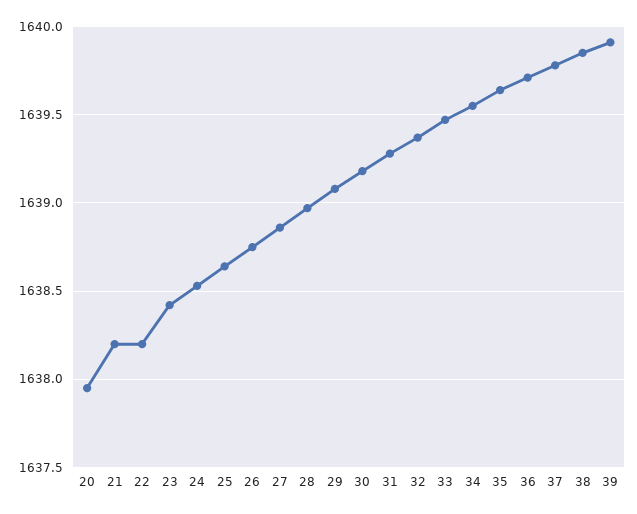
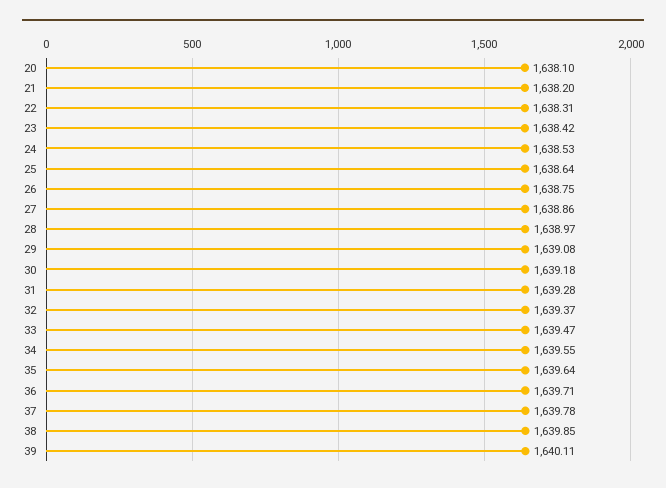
20: 1637.95 -> 1638.1
22: 1638.2 -> 1638.31
39: 1639.9 -> 1640.11

